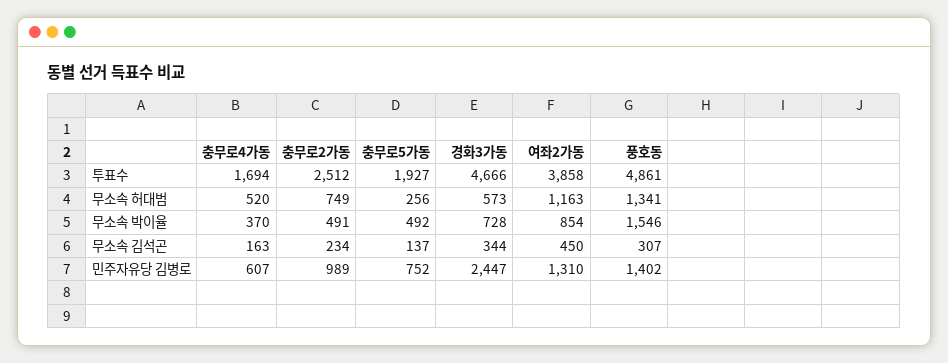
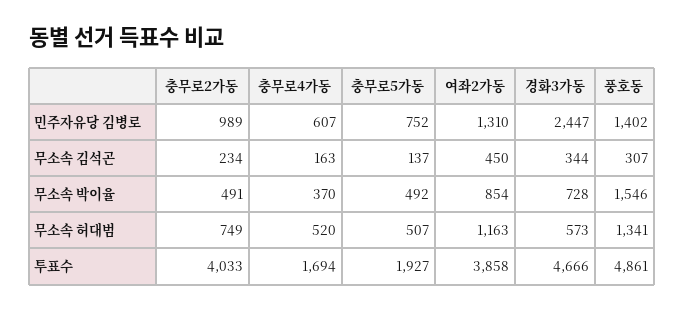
충무로2가동, 투표수: 2512 -> 4033
충무로5가동, 무소속 허대범: 256 -> 507

